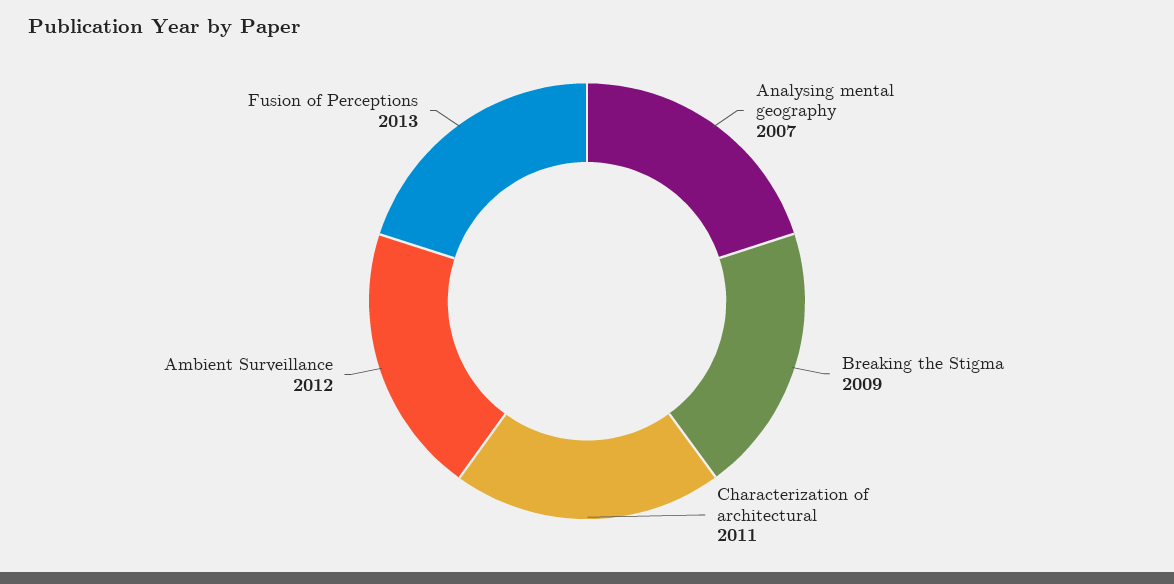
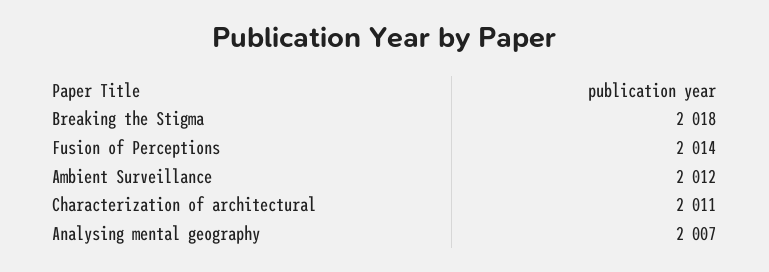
Breaking the Stigma: 2009 -> 2018
Fusion of Perceptions: 2013 -> 2014

